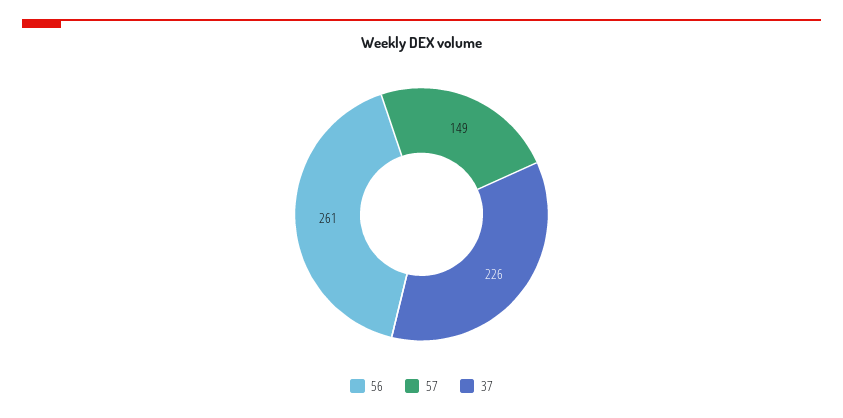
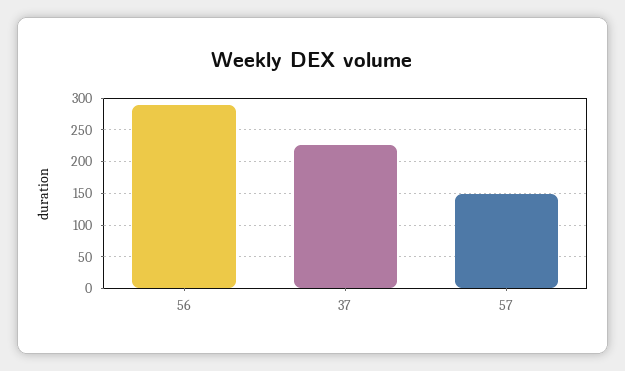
56: 261 -> 290

